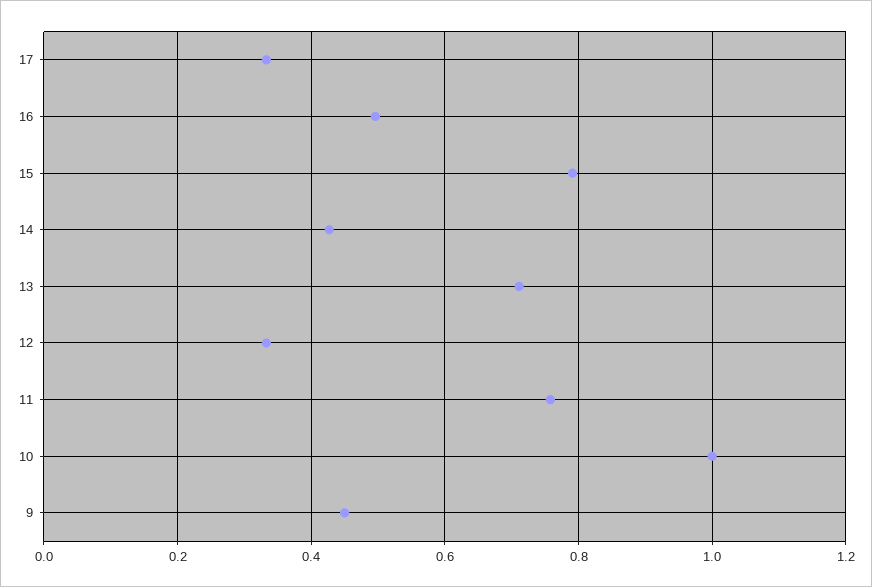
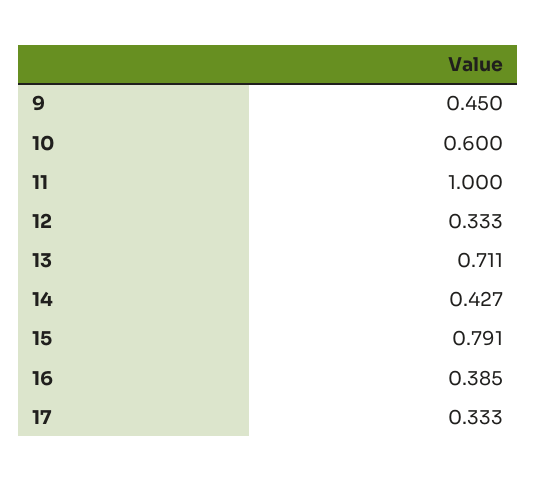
16: 0.5 -> 0.385
11: 0.76 -> 1
10: 1 -> 0.6

